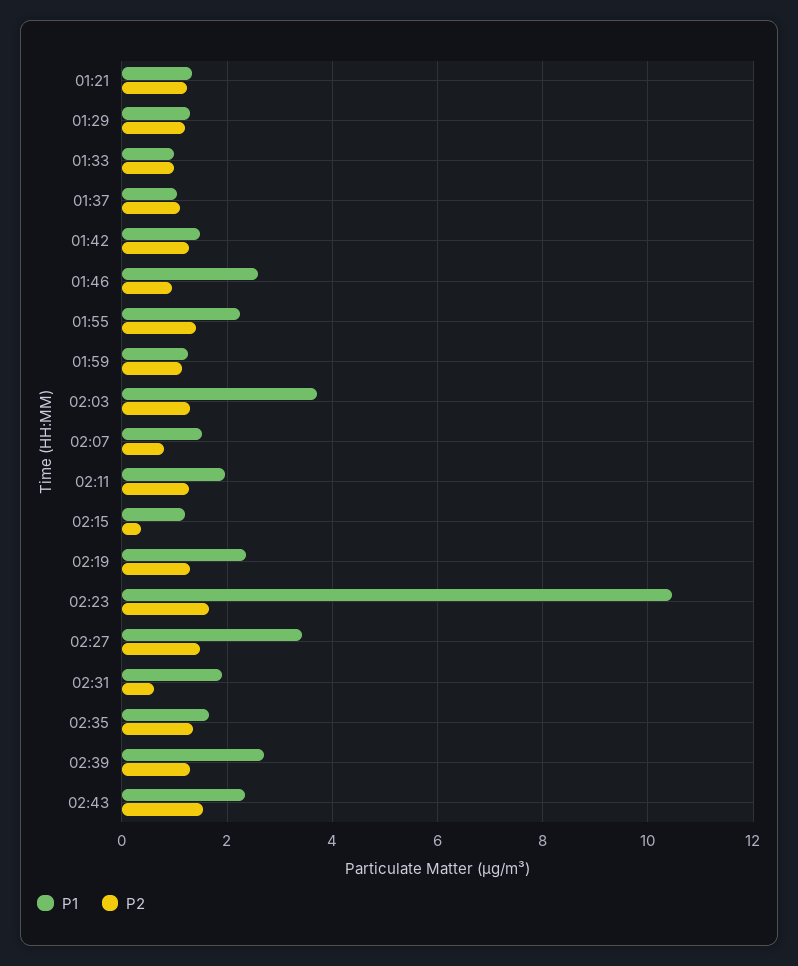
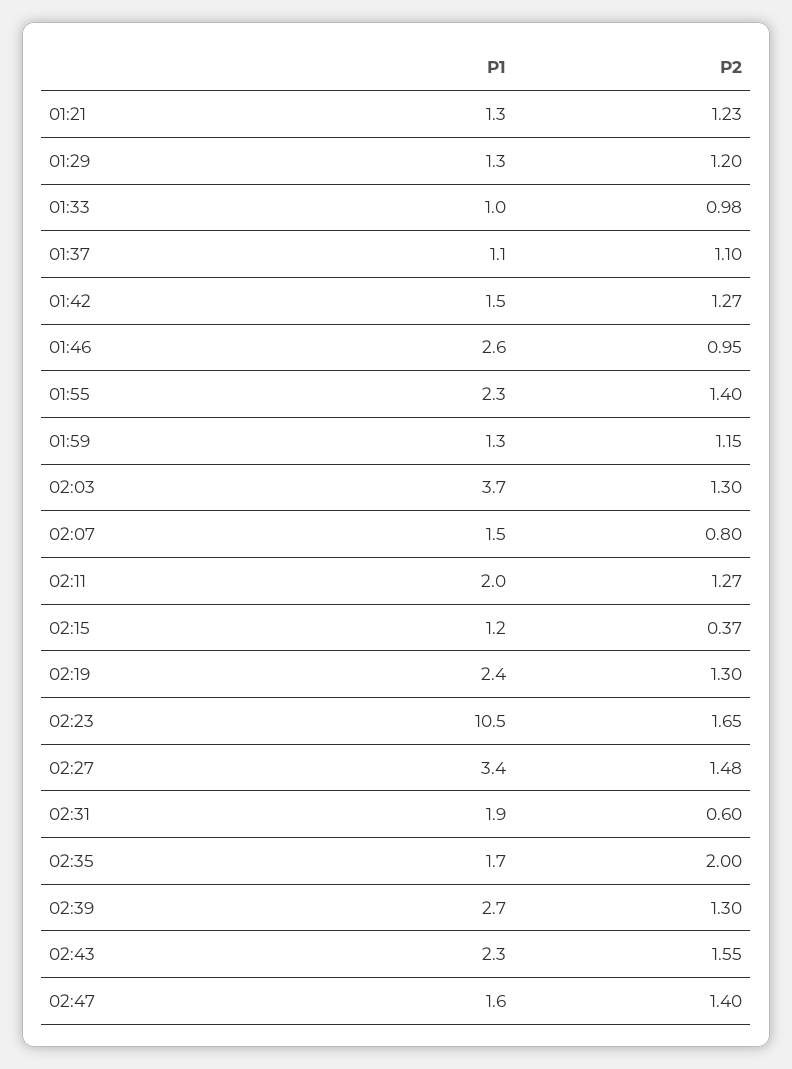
P2, 02:35: 1.4 -> 2
P1, 02:47: none -> 1.6
P2, 02:47: none -> 1.4

